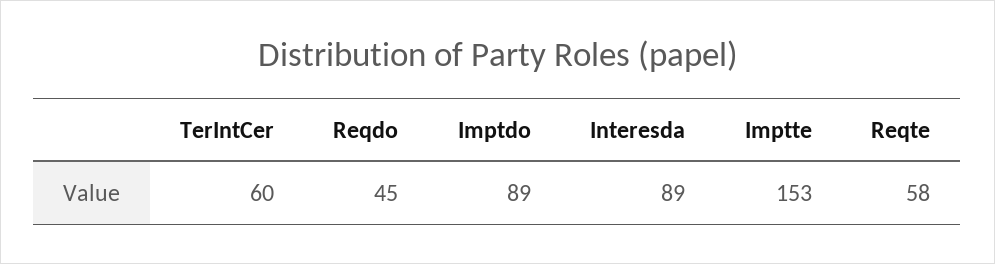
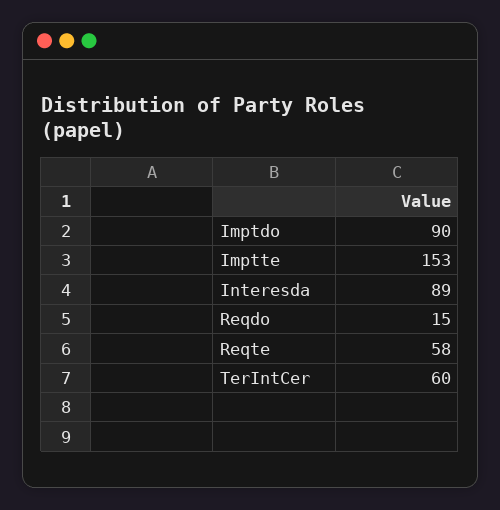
Reqdo: 45 -> 15
Imptdo: 89 -> 90

